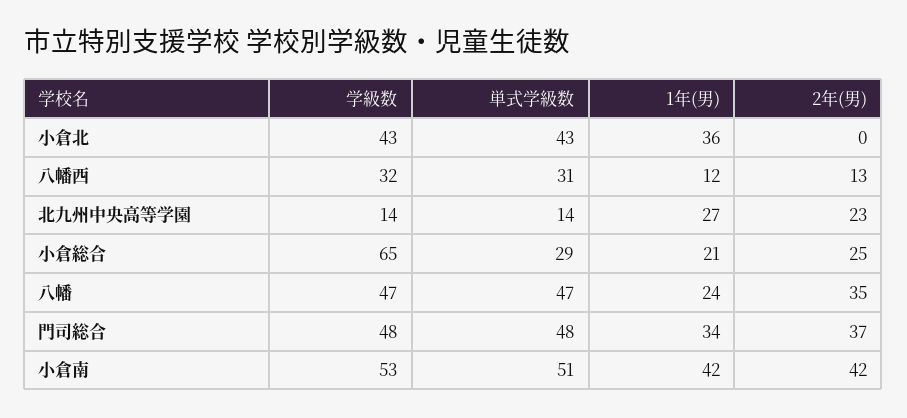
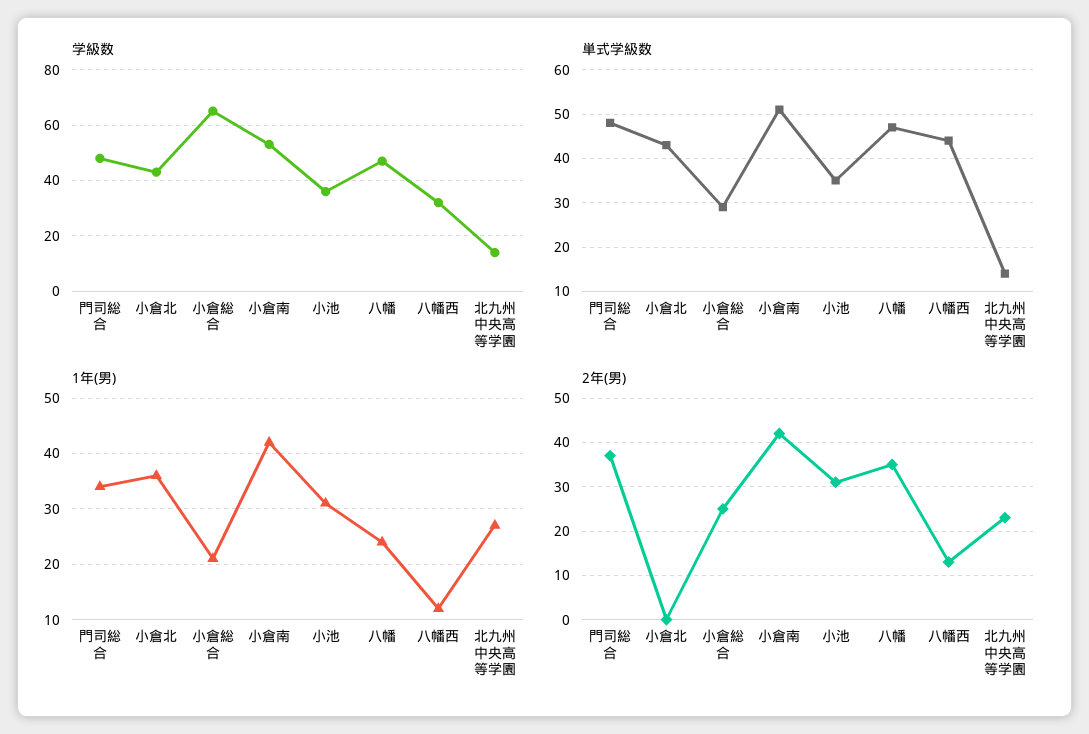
単式学級数, 八幡西: 31 -> 45
学級数, 小池: none -> 35
単式学級数, 小池: none -> 35
1年(男), 小池: none -> 30
2年(男), 小池: none -> 30

